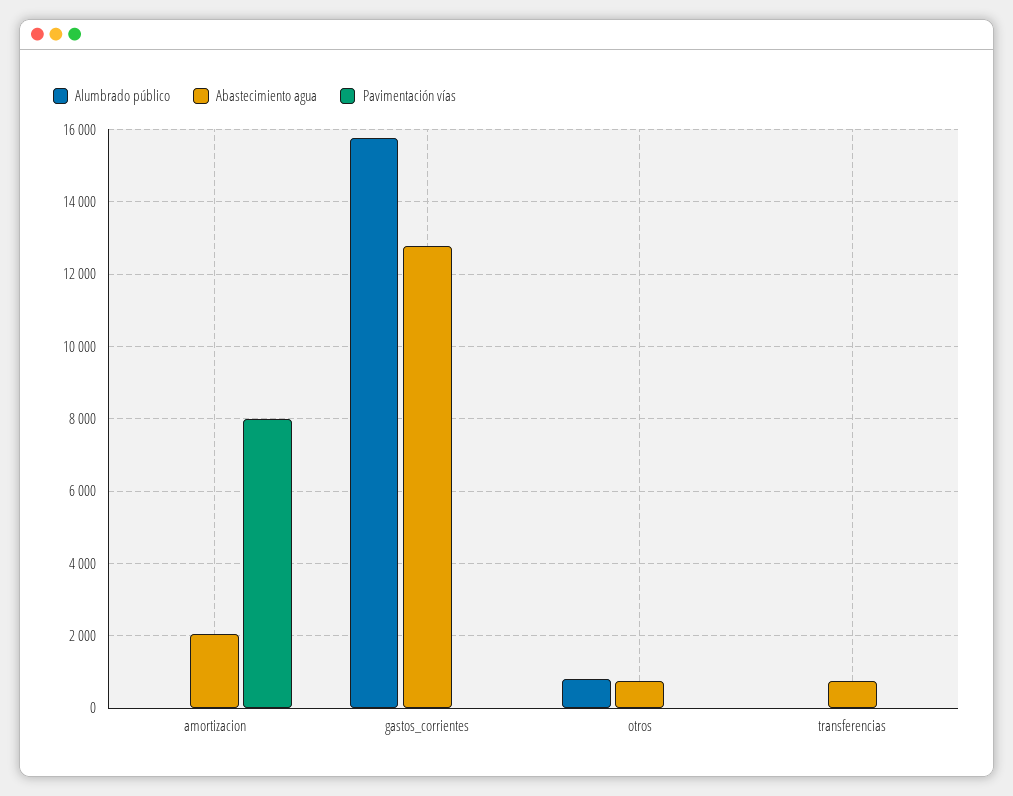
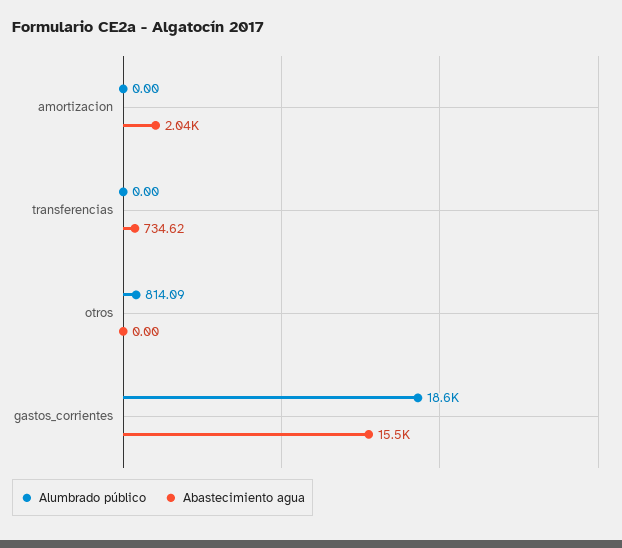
Pavimentación vías, amortizacion: 8000 -> none
Alumbrado público, gastos_corrientes: 15800 -> 18600
Abastecimiento agua, gastos_corrientes: 12800 -> 15500
Pavimentación vías, gastos_corrientes: 0 -> none
Abastecimiento agua, otros: 800 -> 0
Pavimentación vías, otros: 0 -> none
Pavimentación vías, transferencias: 0 -> none

